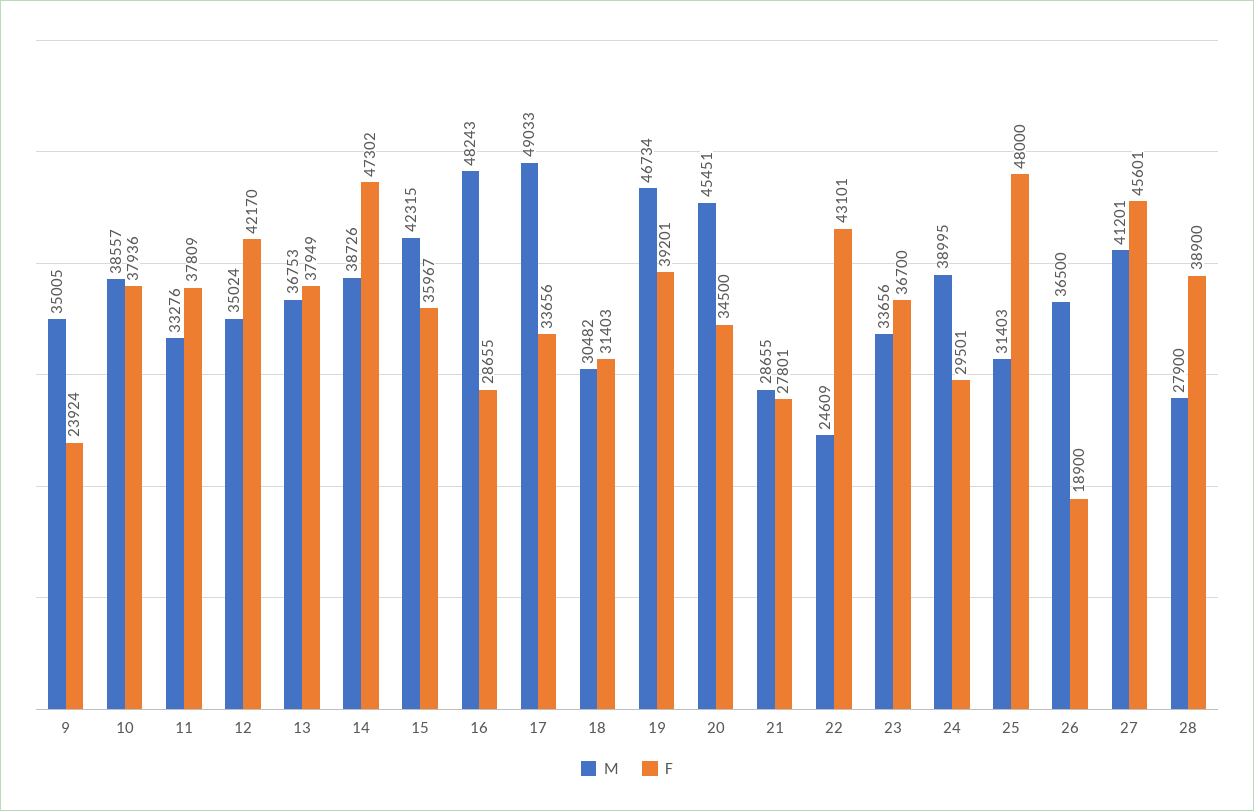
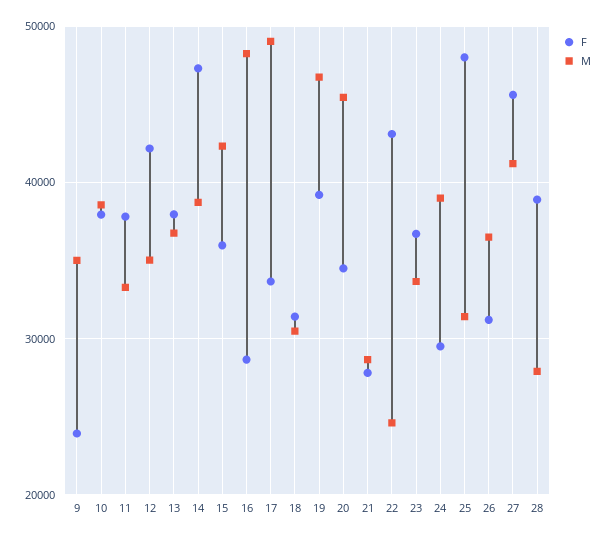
F, 26: 18900 -> 31000

